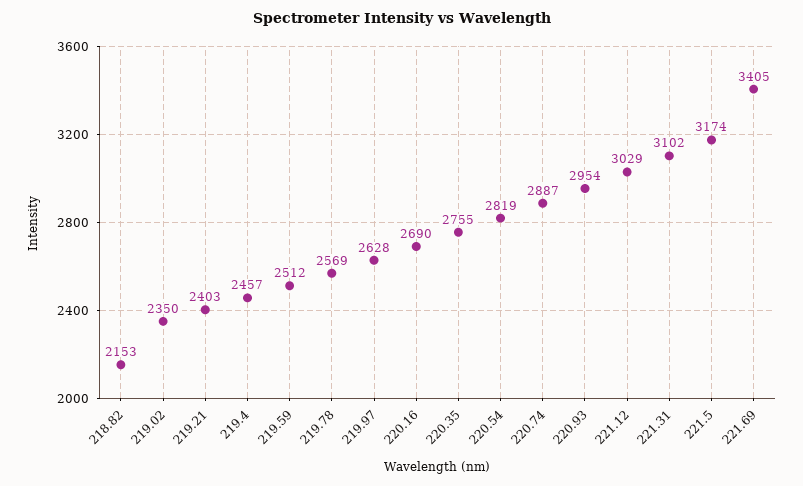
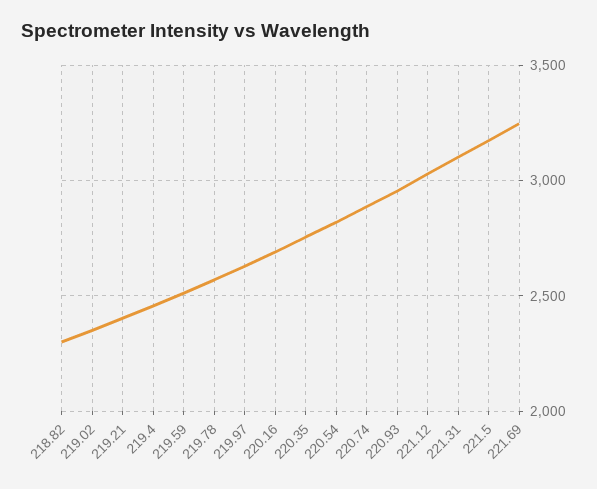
218.82: 2153 -> 2300
221.69: 3405 -> 3250

